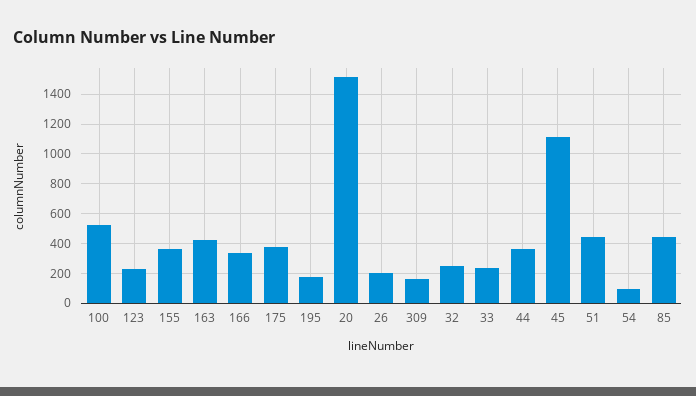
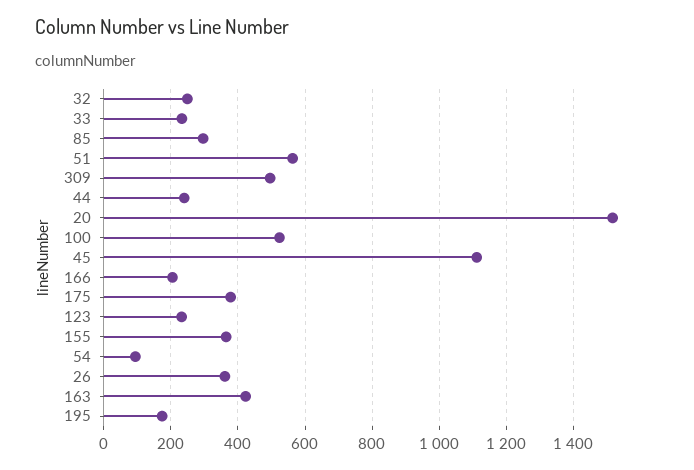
166: 350 -> 200
26: 200 -> 360
309: 150 -> 500
44: 350 -> 240
51: 450 -> 560
85: 450 -> 300

